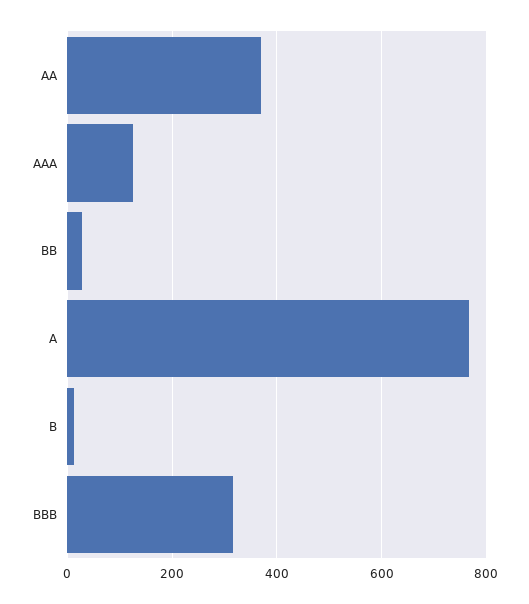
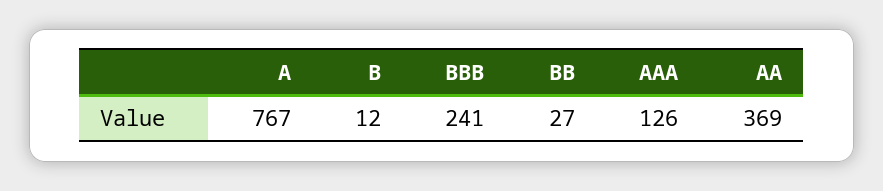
BBB: 320 -> 241

